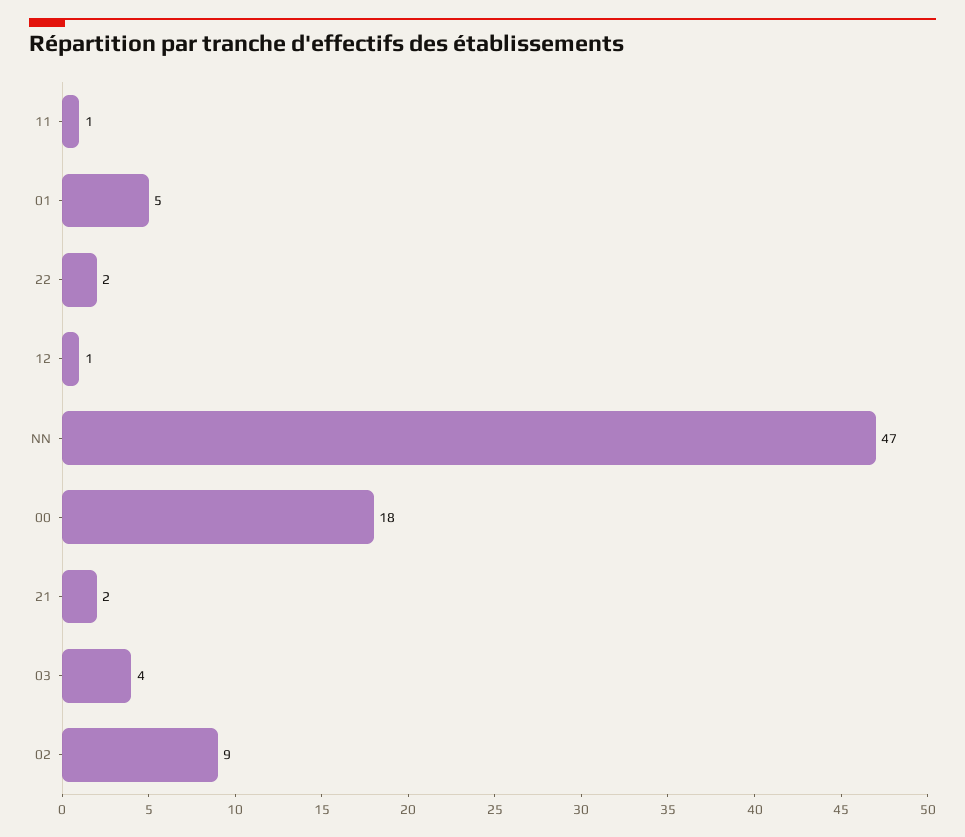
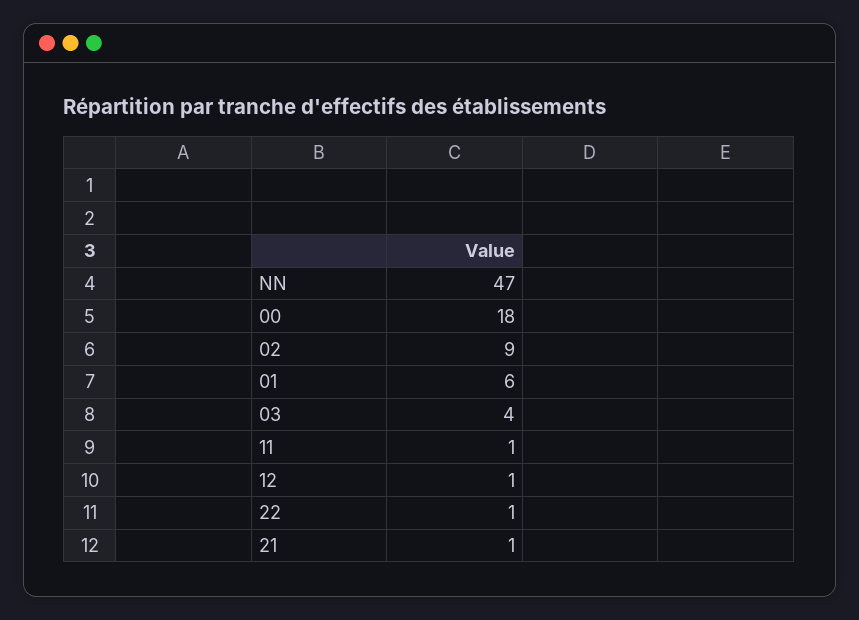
01: 5 -> 6
22: 2 -> 1
21: 2 -> 1

